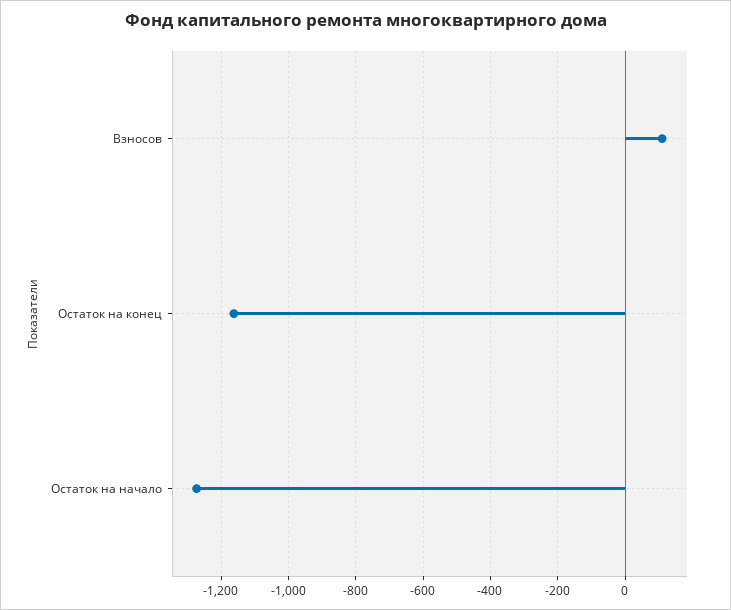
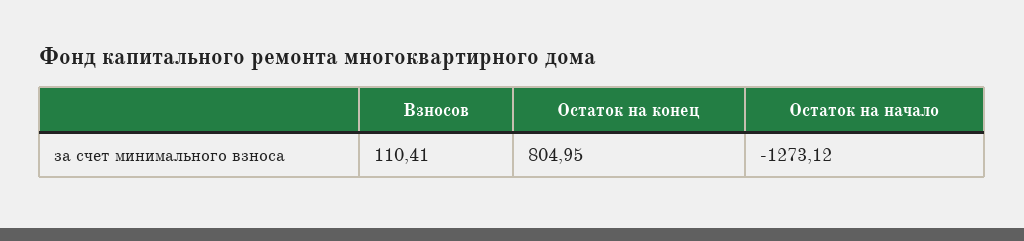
Остаток на конец: -1160 -> 804.95

